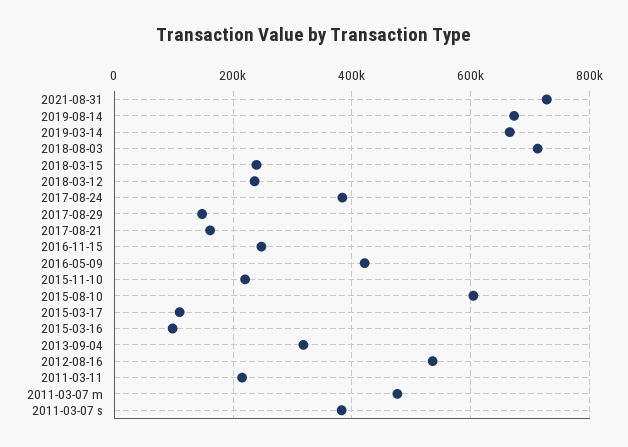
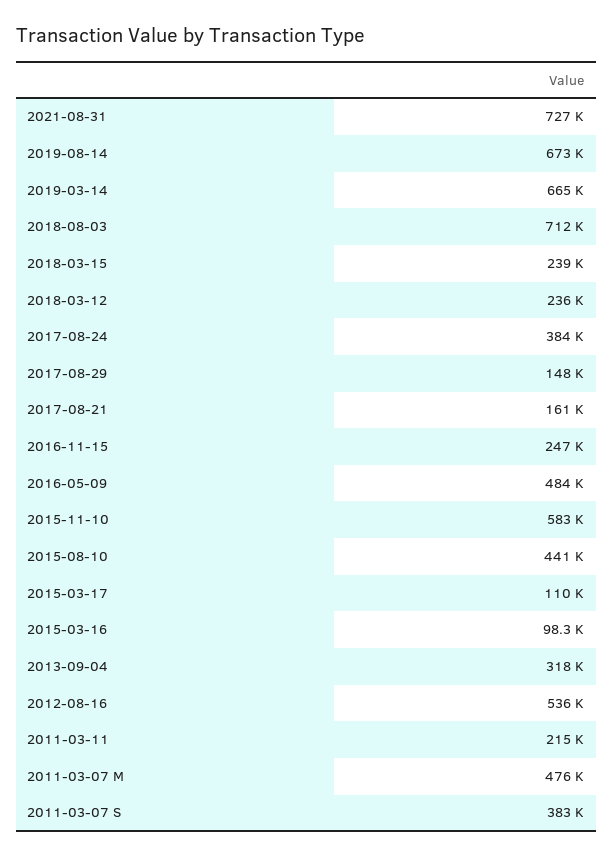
2016-05-09: 420000 -> 484000
2015-11-10: 220000 -> 583000
2015-08-10: 600000 -> 441000

